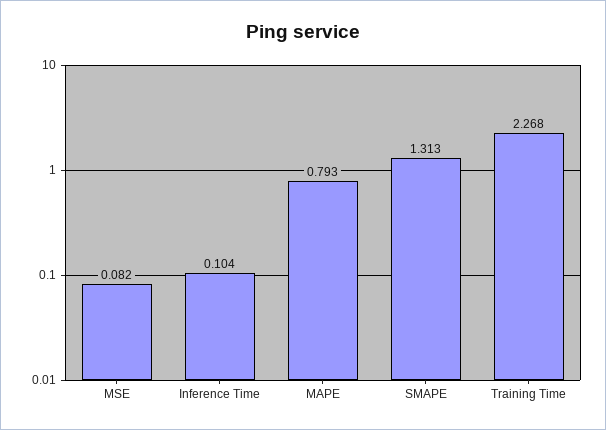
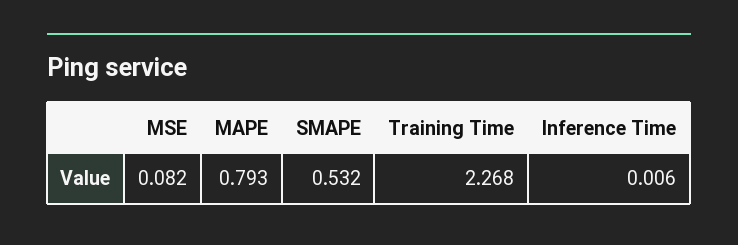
Inference Time: 0.104 -> 0.006
SMAPE: 1.313 -> 0.532

